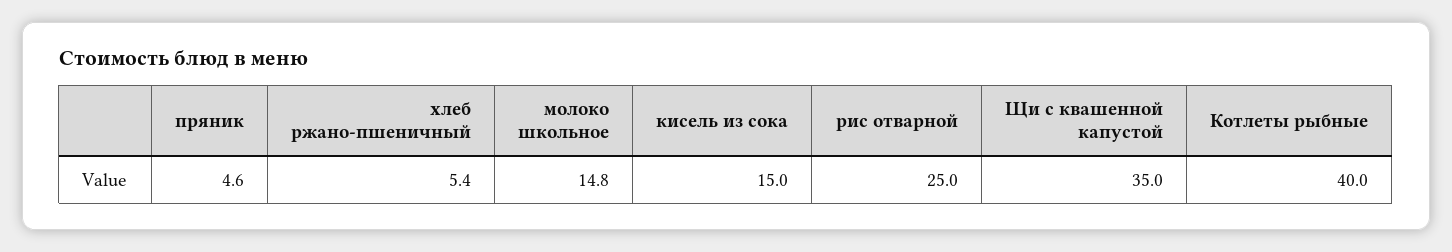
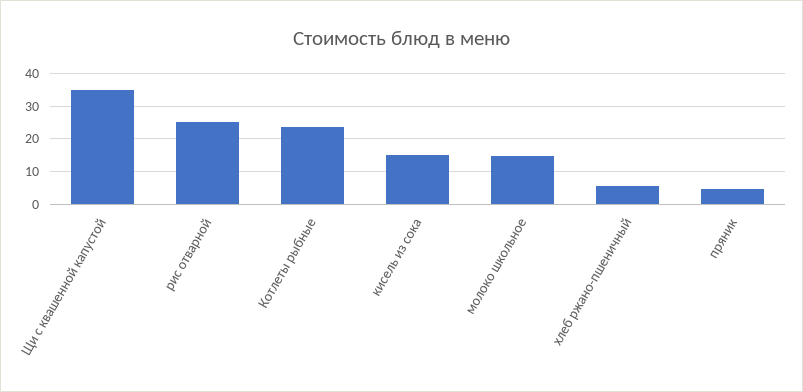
Котлеты рыбные: 40 -> 24

